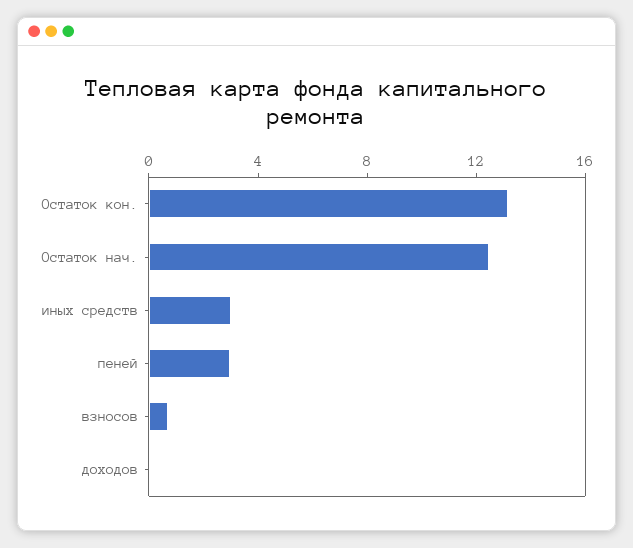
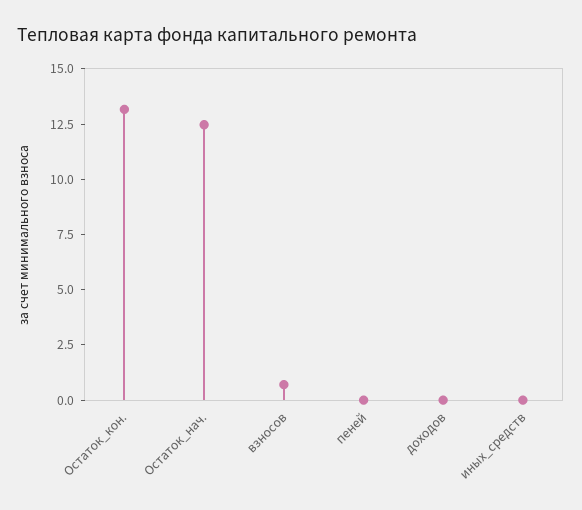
иных средств: 3 -> 0
пеней: 3 -> 0

